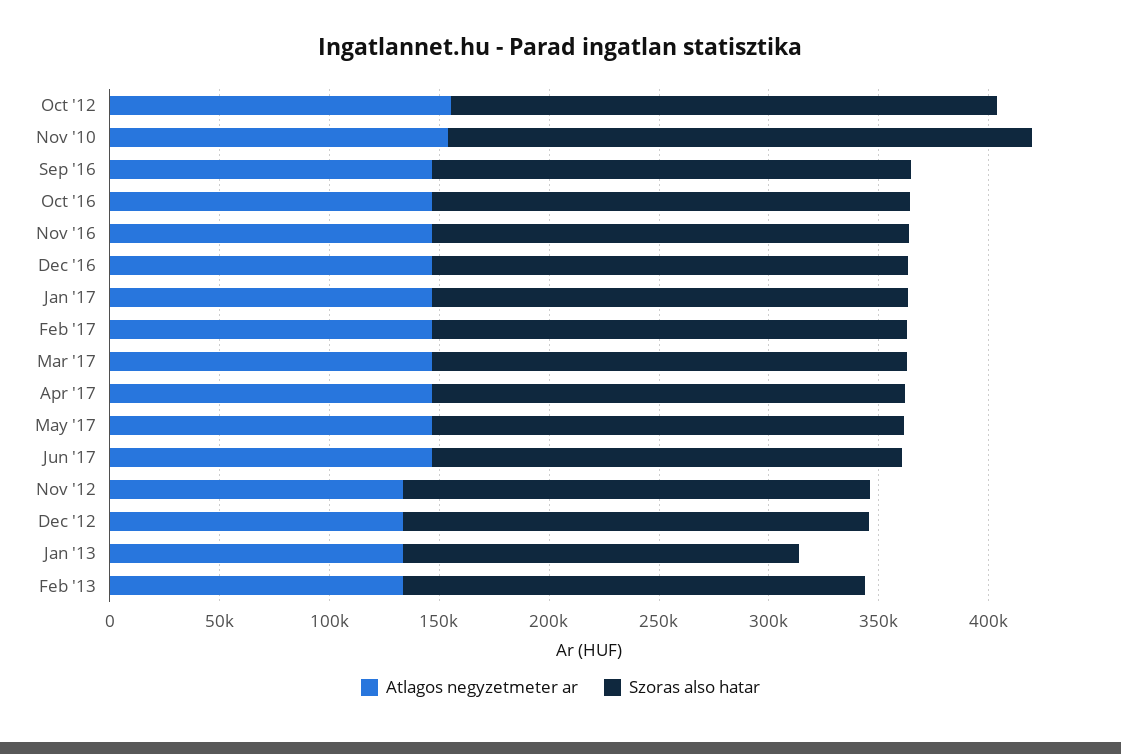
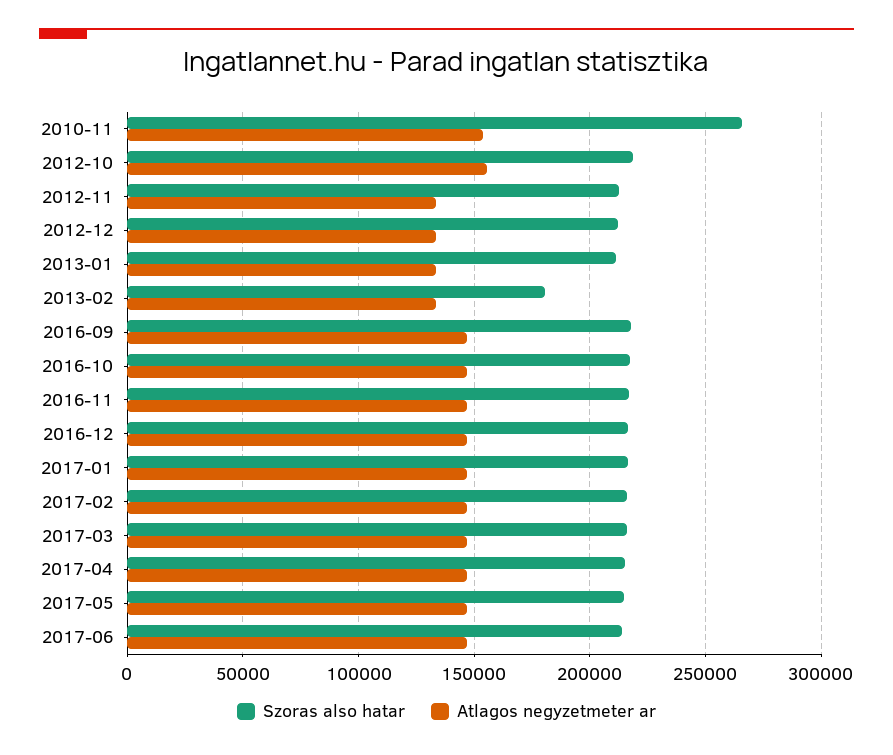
Szoras also hatar, Oct '12: 250000 -> 220000
Szoras also hatar, Jan '13: 180000 -> 210000
Szoras also hatar, Feb '13: 210000 -> 180000

